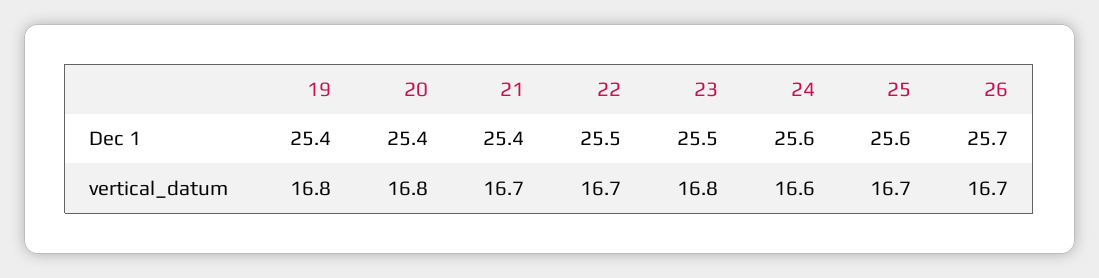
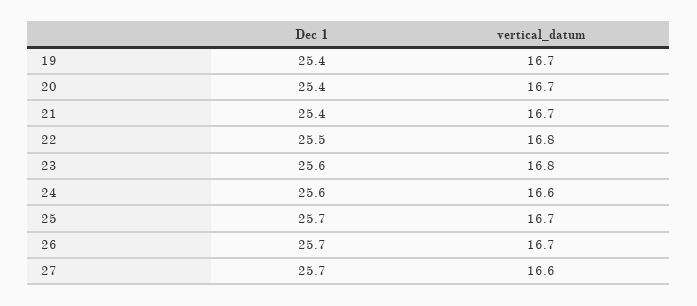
23, Dec 1: 25.5 -> 25.6
25, Dec 1: 25.6 -> 25.7
19, vertical_datum: 16.8 -> 16.7
20, vertical_datum: 16.8 -> 16.7
22, vertical_datum: 16.7 -> 16.8
27, Dec 1: none -> 25.7
27, vertical_datum: none -> 16.6

